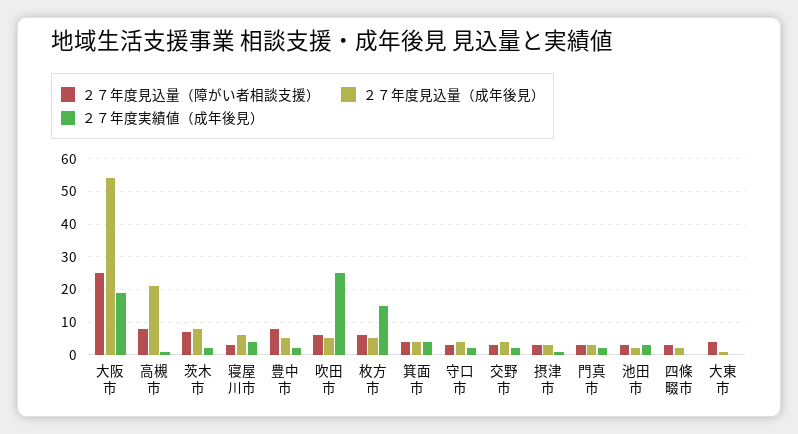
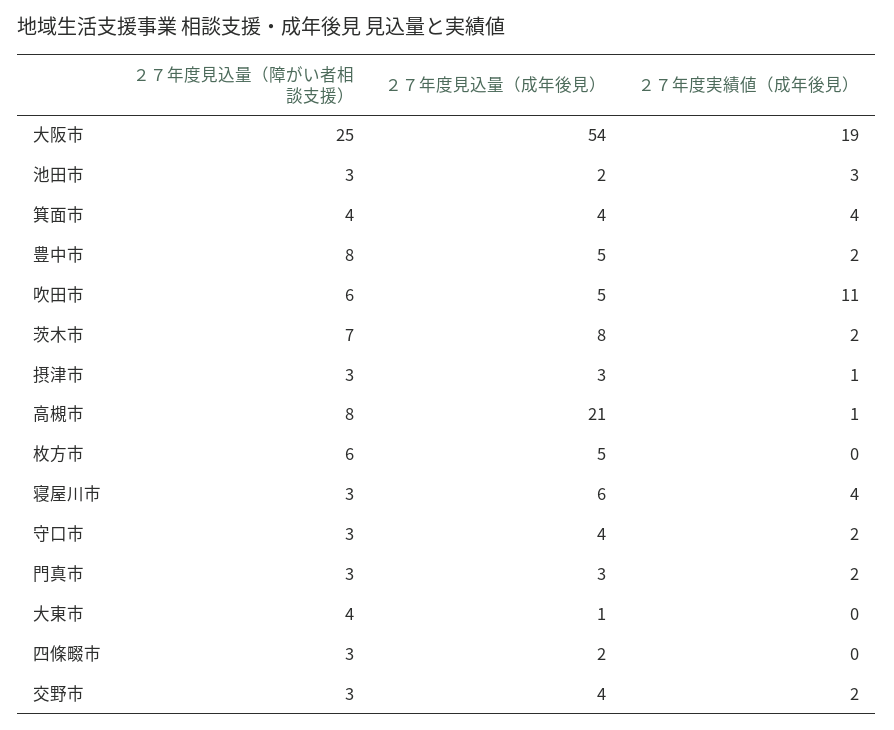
２７年度実績値（成年後見）, 吹田市: 25 -> 11
２７年度実績値（成年後見）, 枚方市: 15 -> 0

